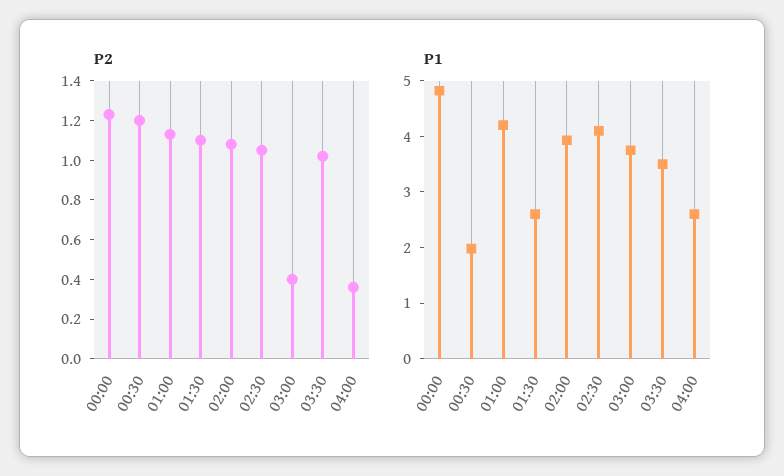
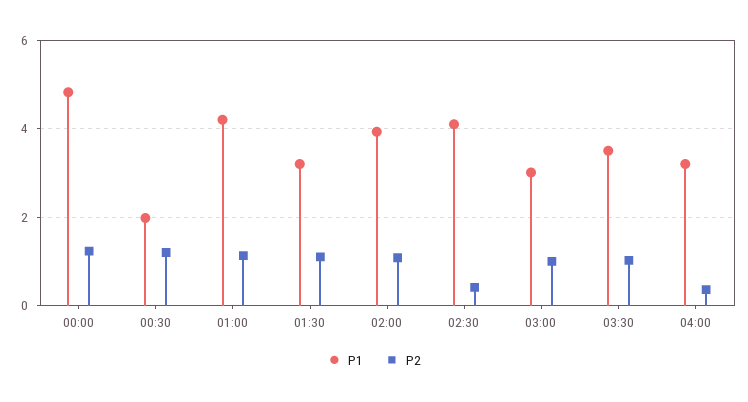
P2, 02:30: 1.05 -> 0.4
P2, 03:00: 0.4 -> 1
P1, 01:30: 2.6 -> 3.2
P1, 03:00: 3.8 -> 3
P1, 04:00: 2.6 -> 3.2

